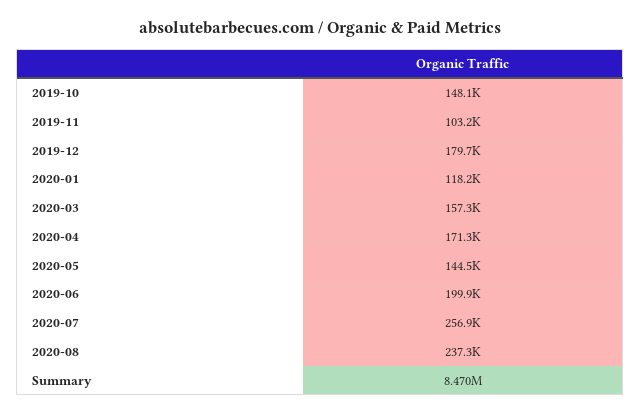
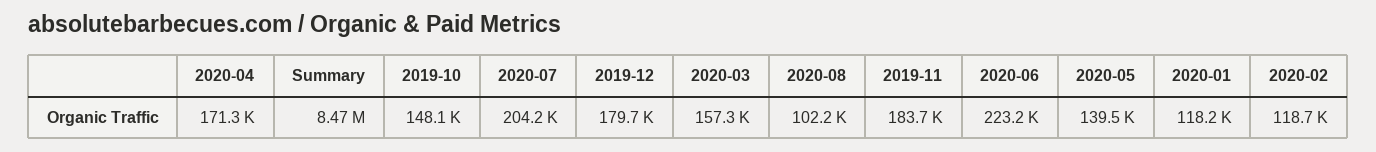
2019-11: 103200 -> 183700
2020-05: 144500 -> 139500
2020-06: 199900 -> 223200
2020-07: 256900 -> 204200
2020-08: 237300 -> 102200
2020-02: none -> 118700

